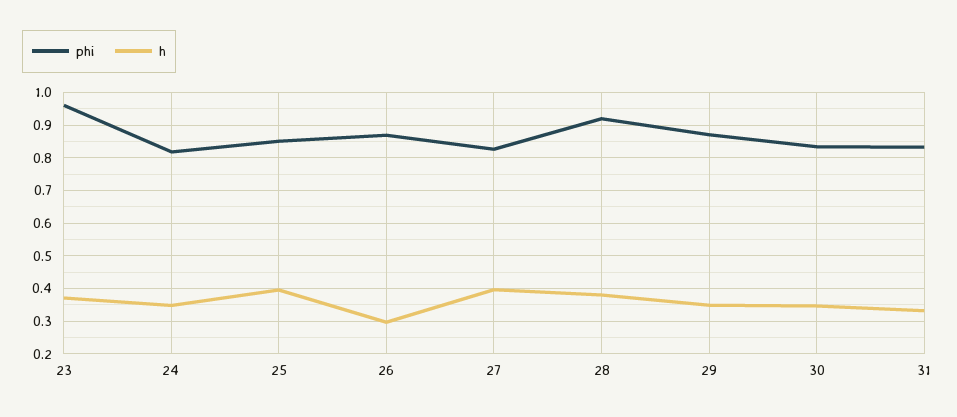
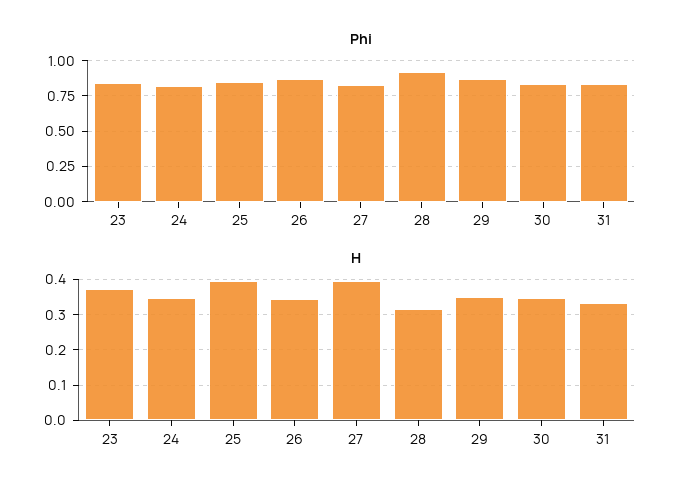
phi, 23: 0.96 -> 0.85
h, 26: 0.3 -> 0.34
h, 28: 0.38 -> 0.32

